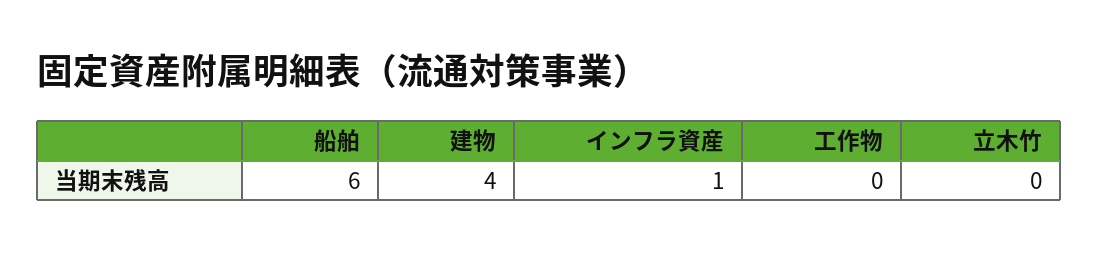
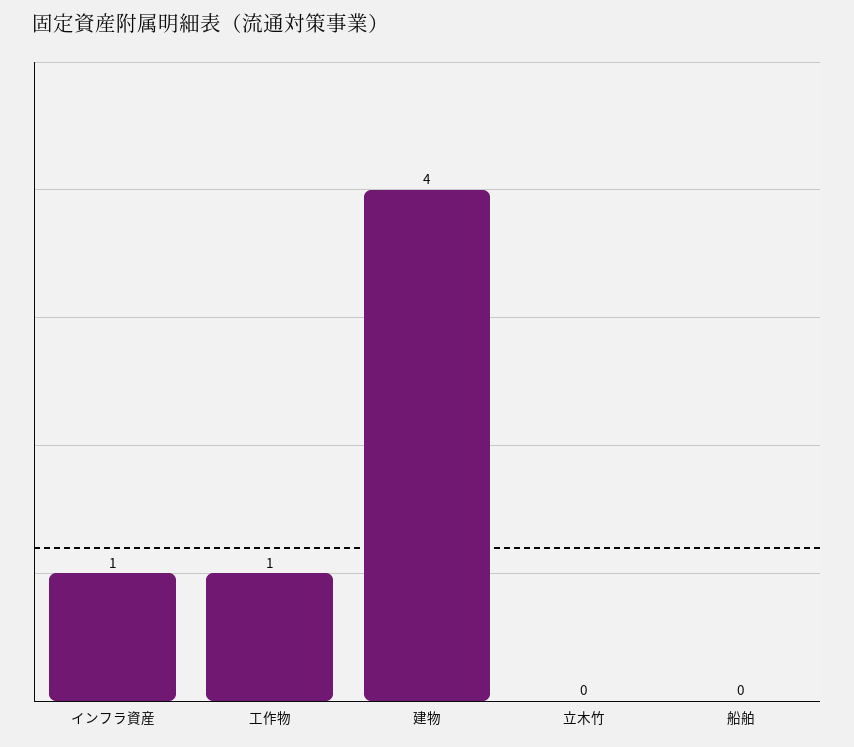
船舶: 6 -> 0
工作物: 0 -> 1

